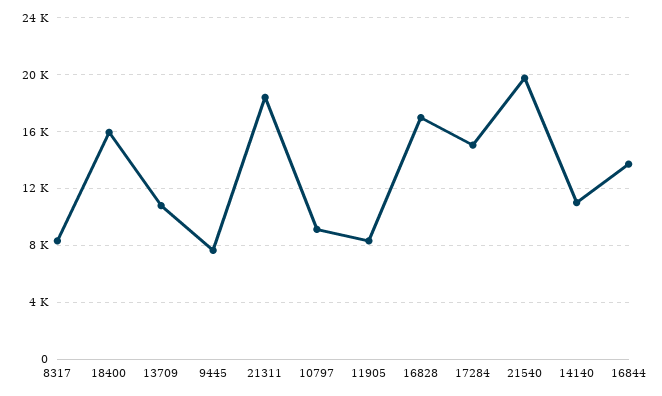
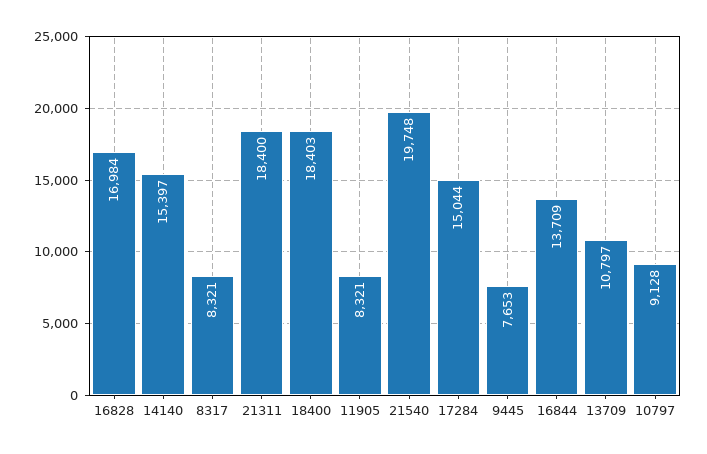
18400: 16000 -> 18403
14140: 11000 -> 15397

